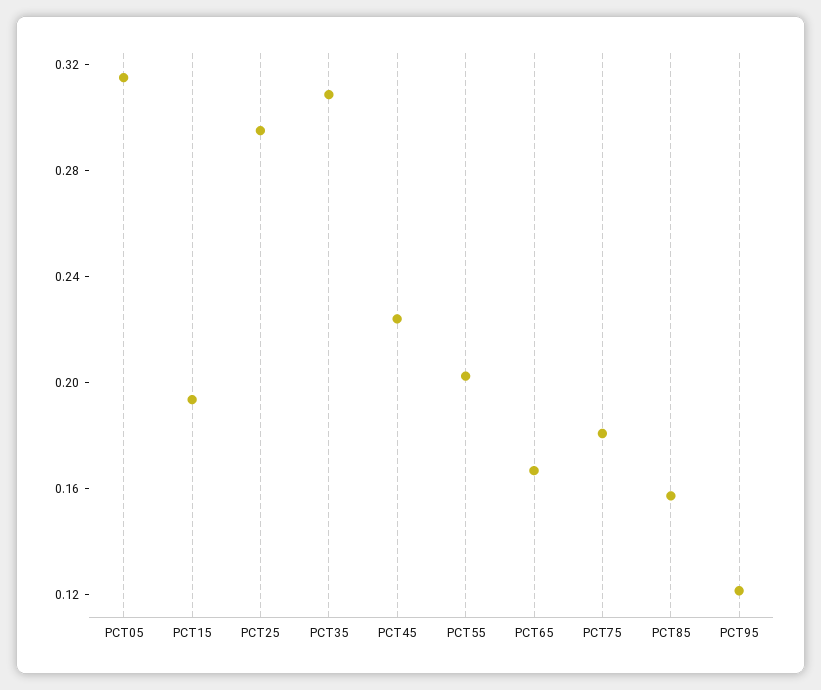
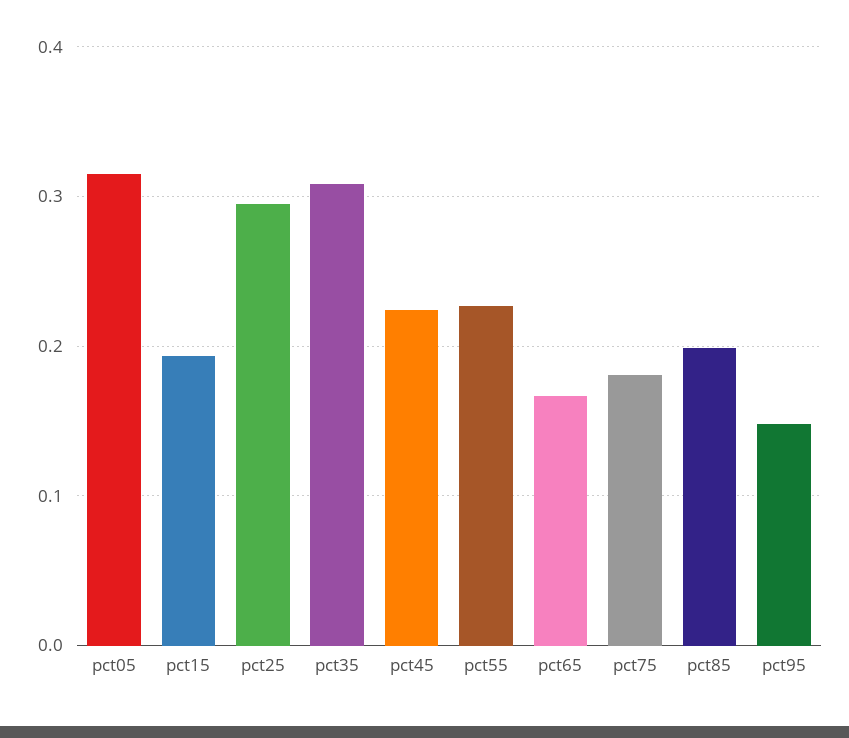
PCT55: 0.2 -> 0.23
PCT85: 0.16 -> 0.2
PCT95: 0.12 -> 0.15

